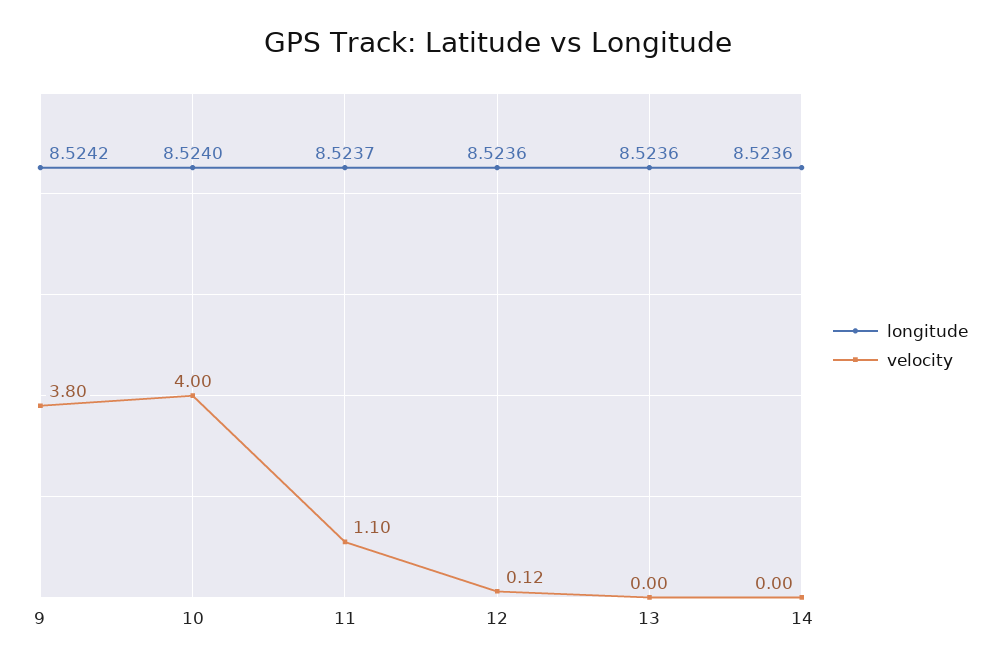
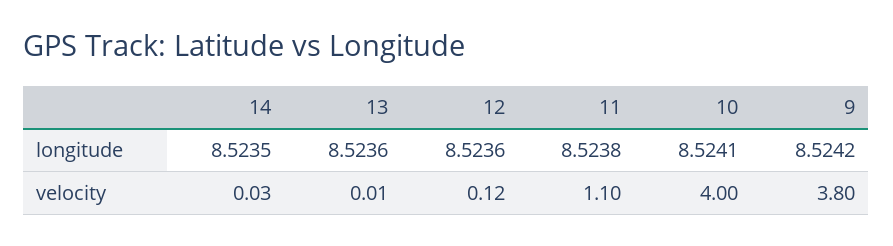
longitude, 10: 8.524 -> 8.5241
longitude, 11: 8.5237 -> 8.5238
velocity, 13: 0 -> 0.01
longitude, 14: 8.5236 -> 8.5235
velocity, 14: 0 -> 0.03

